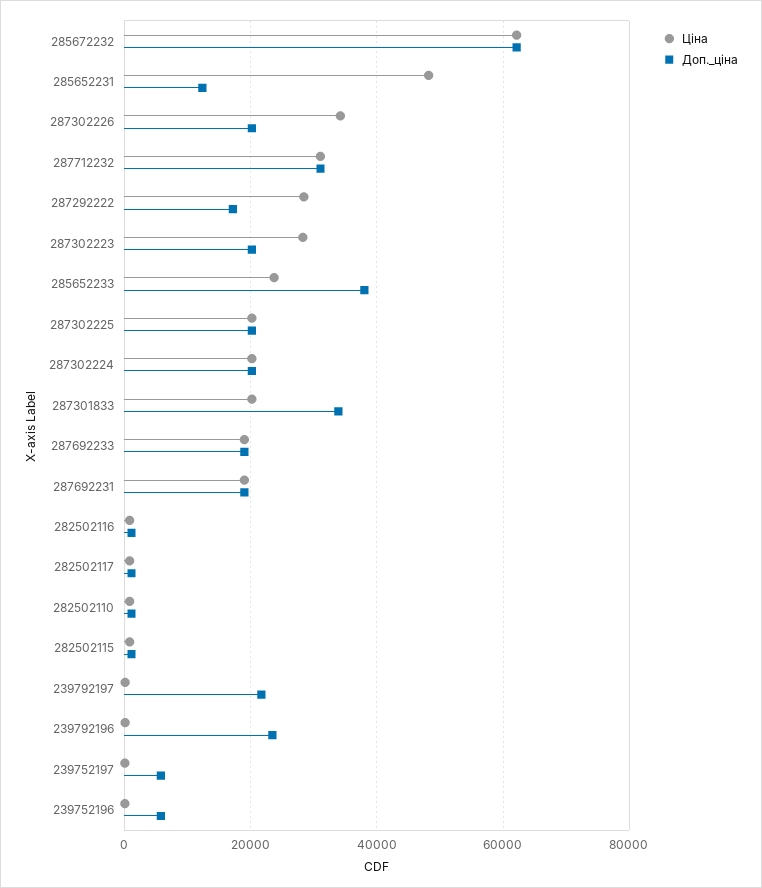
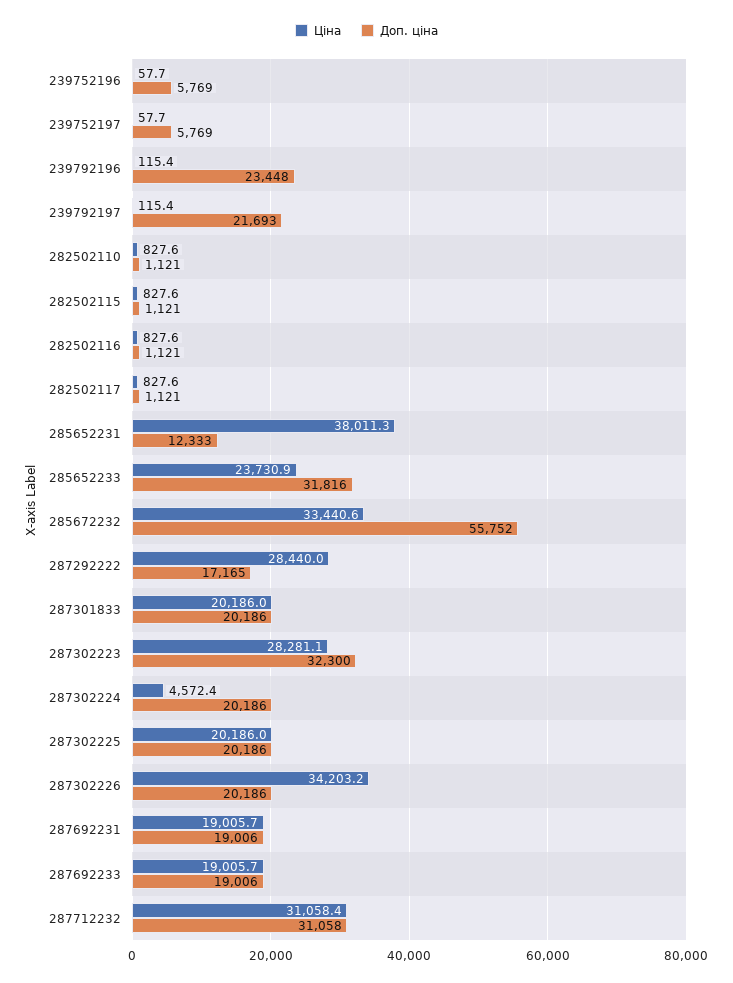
Ціна, 285672232: 62000 -> 33440.6
Доп._ціна, 285672232: 62000 -> 55752
Ціна, 285652231: 48000 -> 38011.3
Доп._ціна, 287302223: 20000 -> 32300
Доп._ціна, 285652233: 38000 -> 31816
Ціна, 287302224: 20000 -> 4572.4
Доп._ціна, 287301833: 34000 -> 20186

